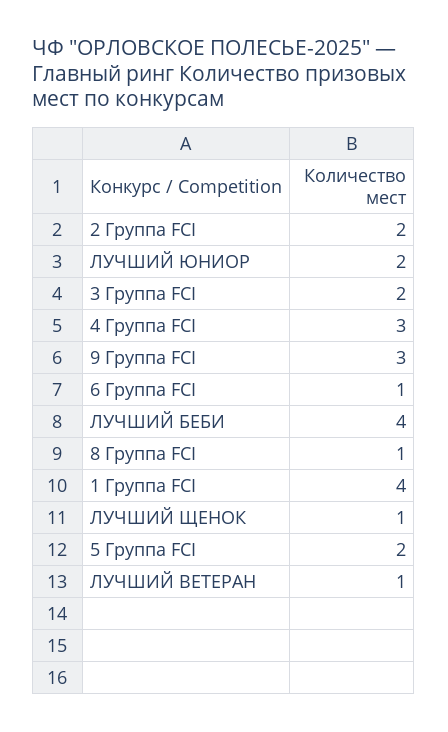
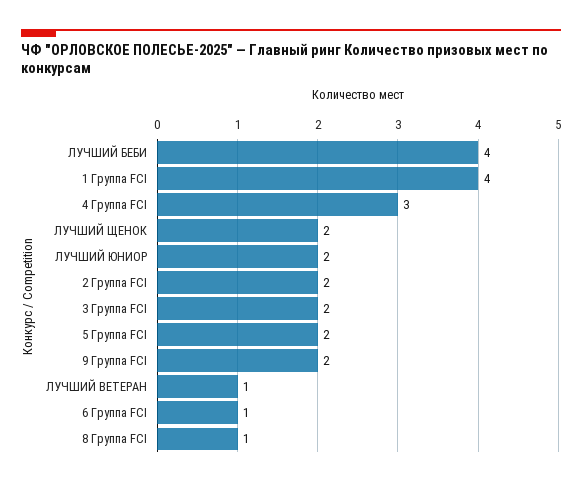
9 Группа FCI: 3 -> 2
ЛУЧШИЙ ЩЕНОК: 1 -> 2

